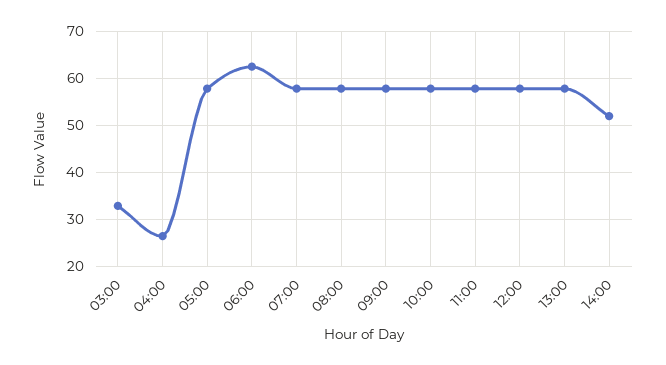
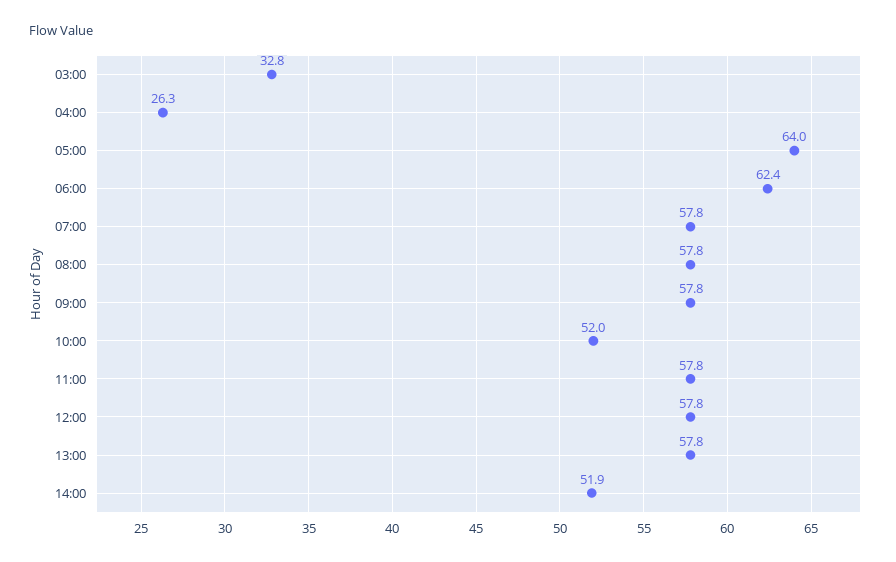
05:00: 58 -> 64
10:00: 58 -> 52

